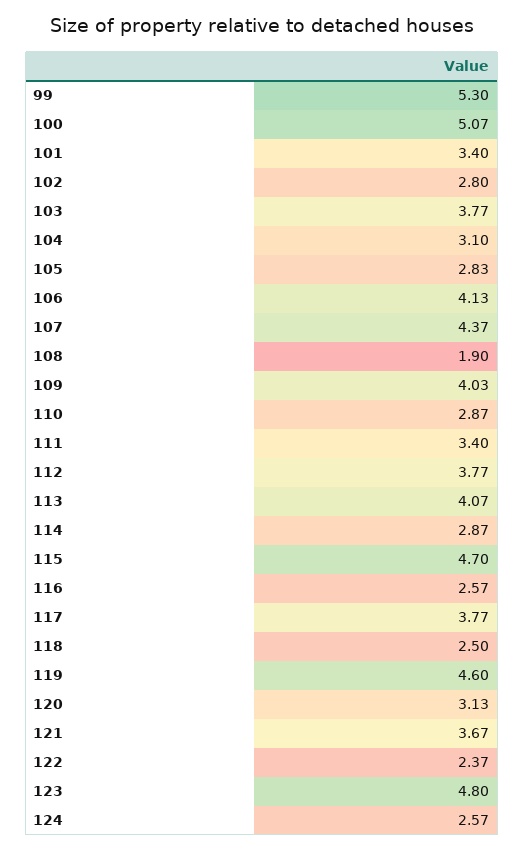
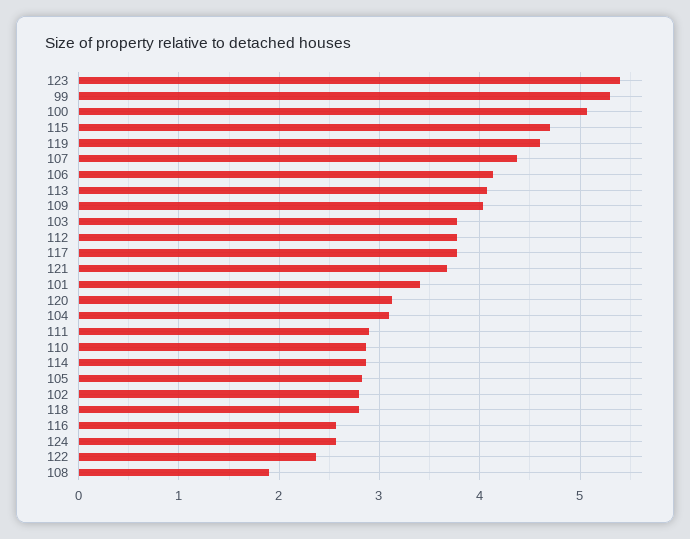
111: 3.4 -> 2.9
118: 2.5 -> 2.8
123: 4.8 -> 5.4

